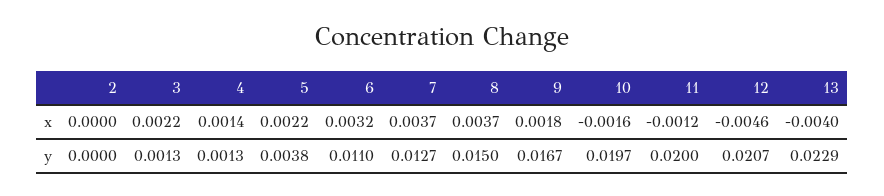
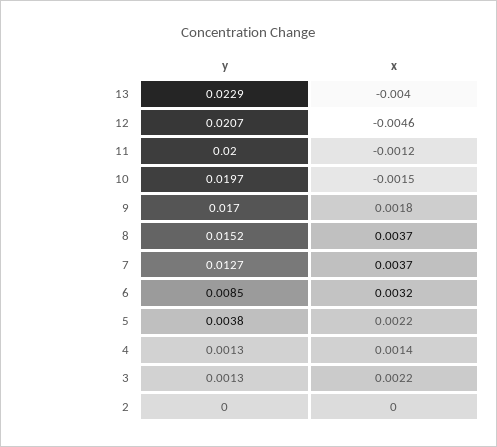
10, x: -0.0016 -> -0.0015
6, y: 0.011 -> 0.0085
8, y: 0.015 -> 0.0152
9, y: 0.0167 -> 0.017

